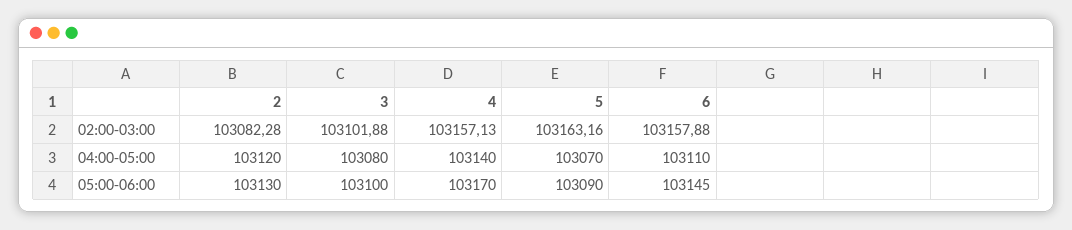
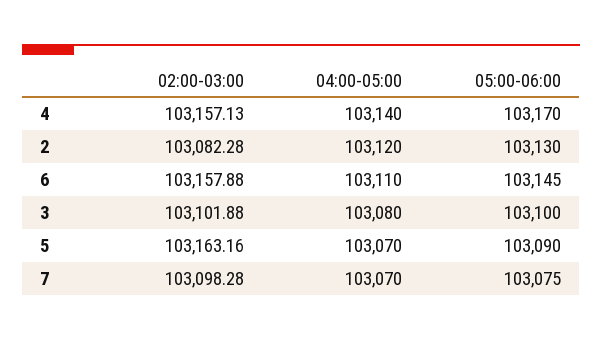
7, 02:00-03:00: none -> 103098.28
7, 04:00-05:00: none -> 103070
7, 05:00-06:00: none -> 103075

